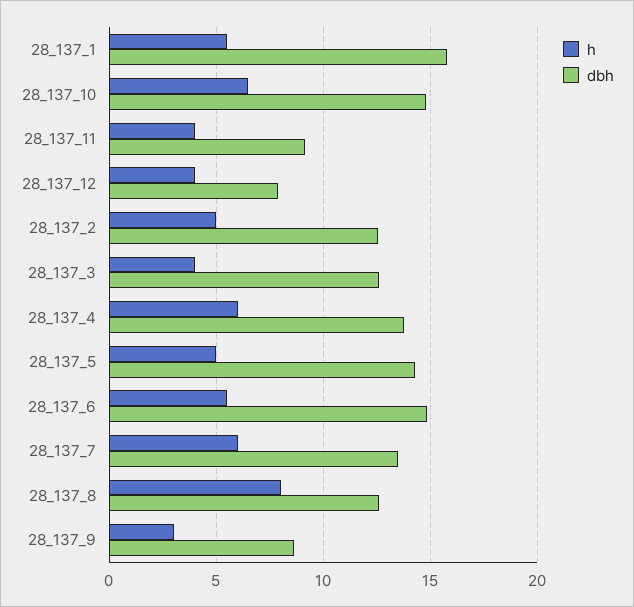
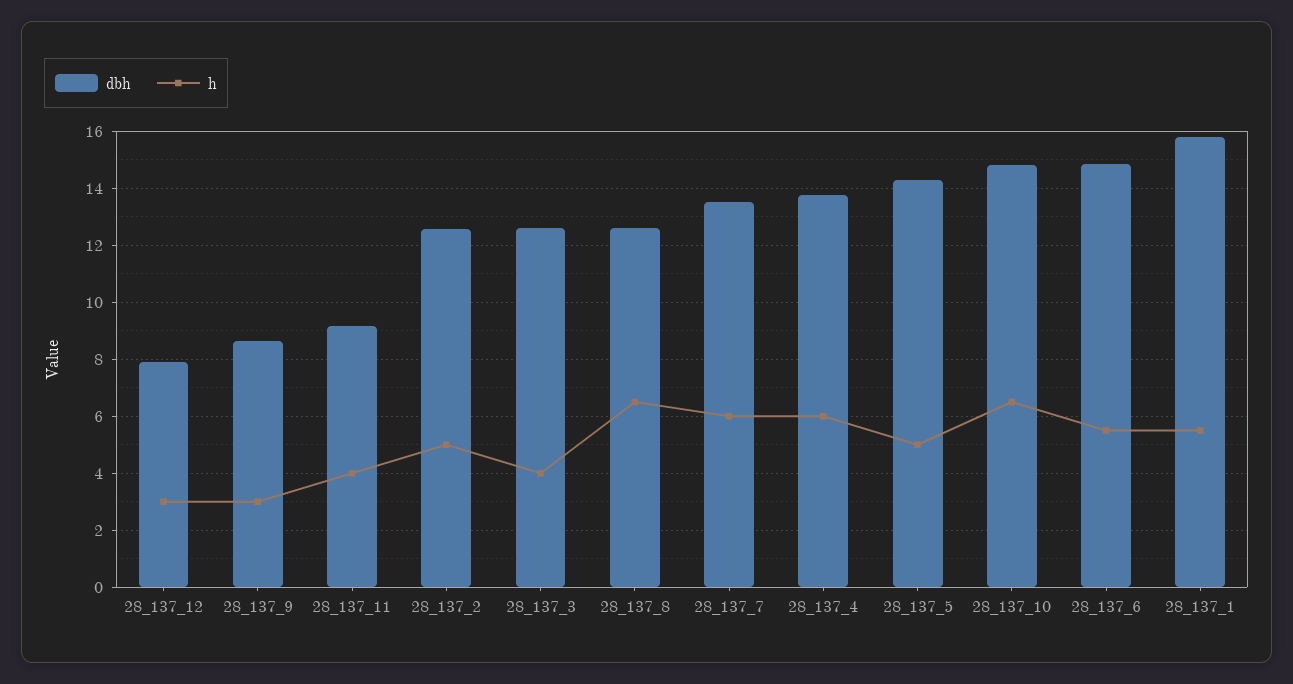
h, 28_137_12: 4 -> 3
h, 28_137_8: 8 -> 6.5

